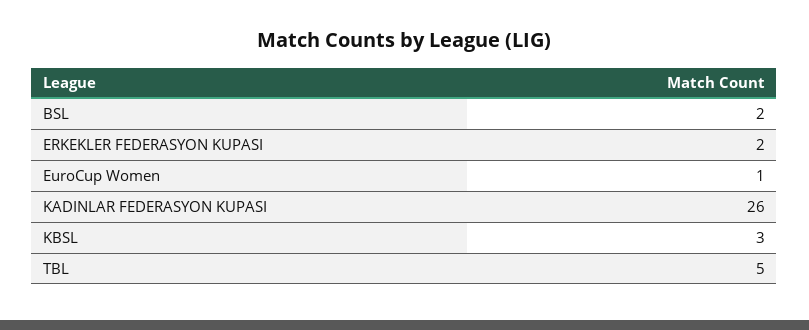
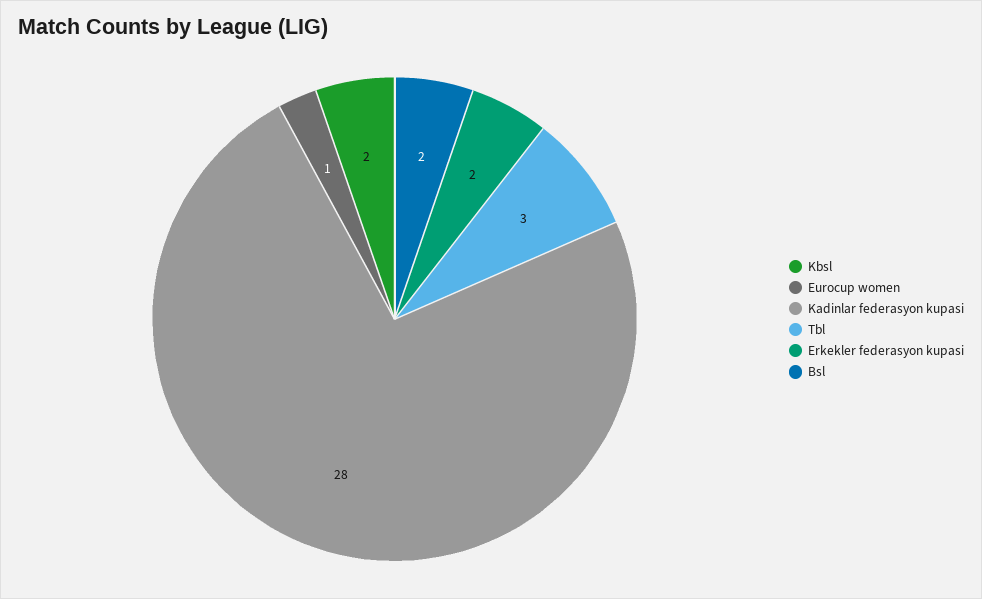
KADINLAR FEDERASYON KUPASI: 26 -> 28
KBSL: 3 -> 2
TBL: 5 -> 3

